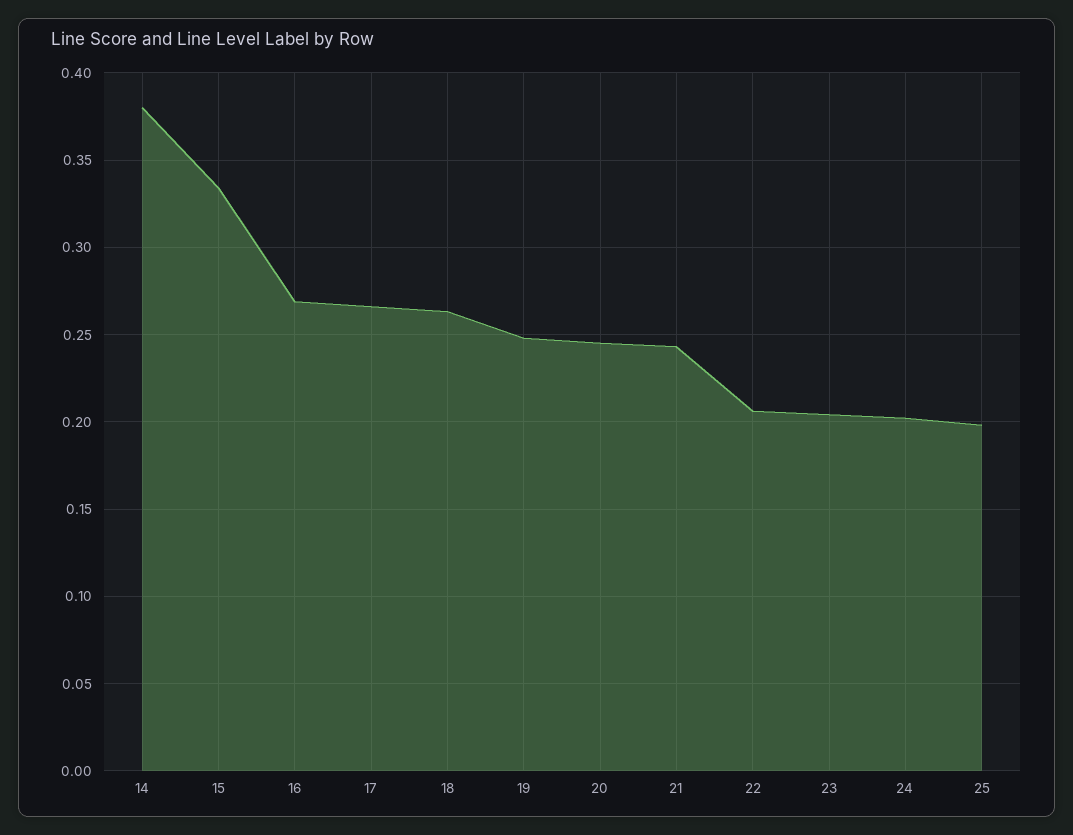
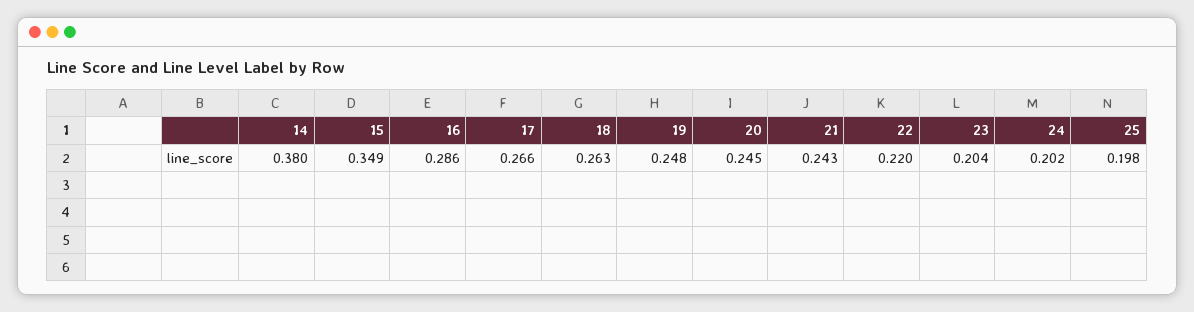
15: 0.335 -> 0.349
16: 0.27 -> 0.286
22: 0.205 -> 0.22

